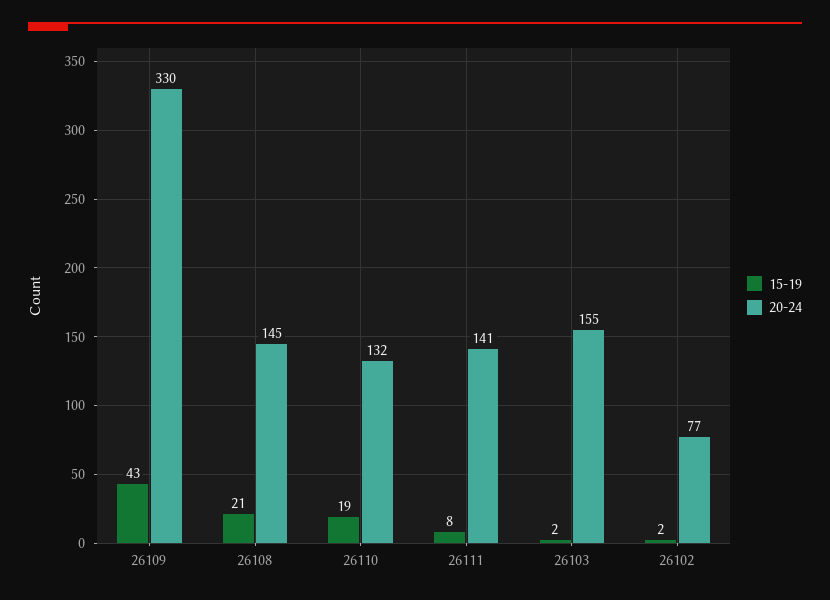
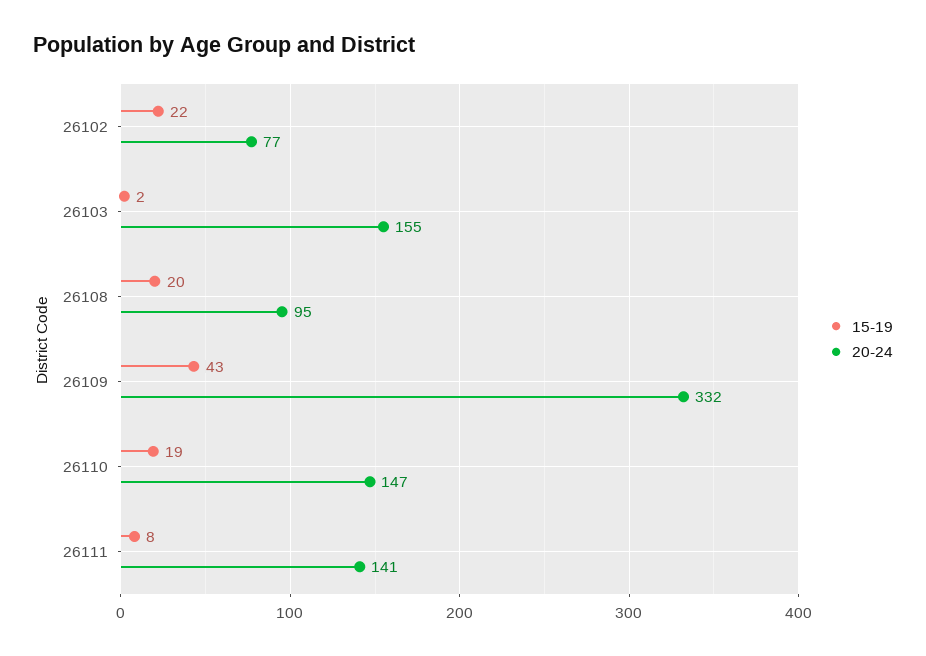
20-24, 26109: 330 -> 332
15-19, 26108: 21 -> 20
20-24, 26108: 145 -> 95
20-24, 26110: 132 -> 147
15-19, 26102: 2 -> 22

